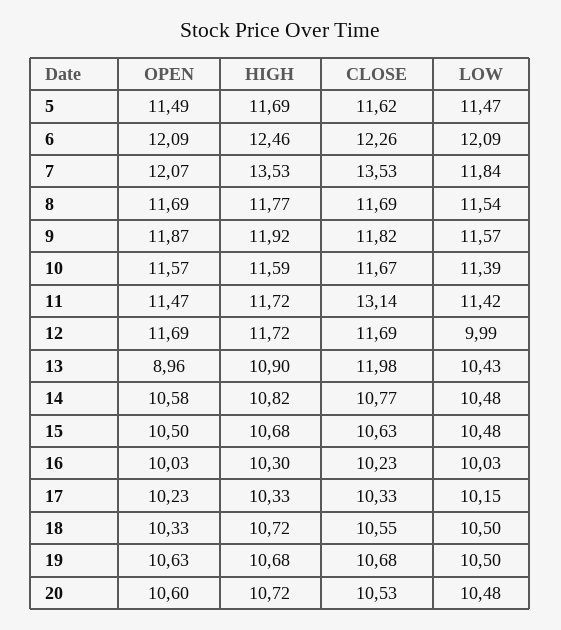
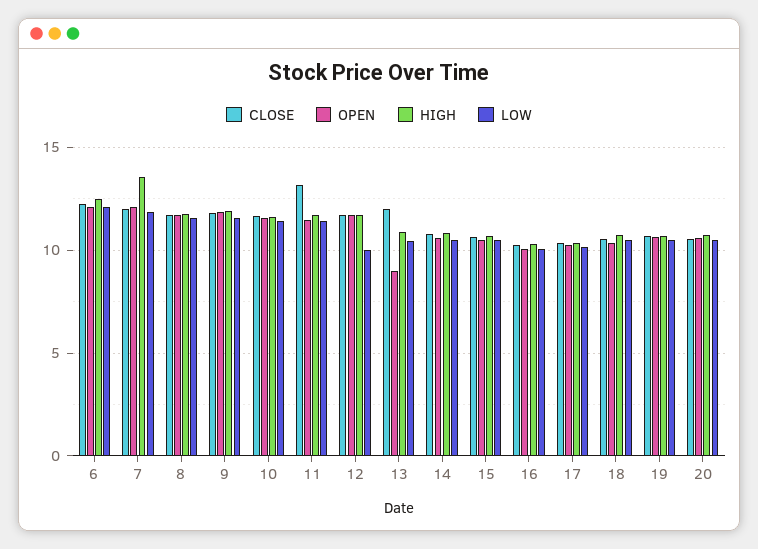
OPEN, 5: 11.49 -> none
HIGH, 5: 11.69 -> none
CLOSE, 5: 11.62 -> none
LOW, 5: 11.47 -> none
CLOSE, 7: 13.53 -> 12

